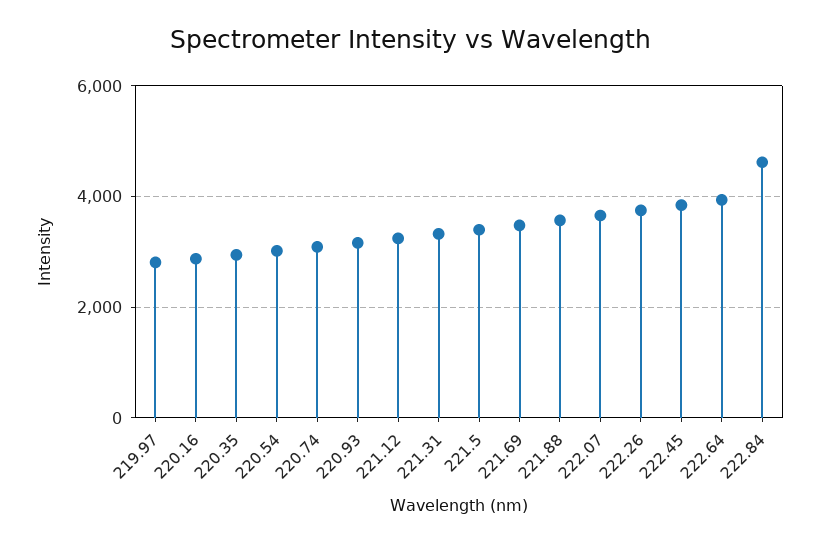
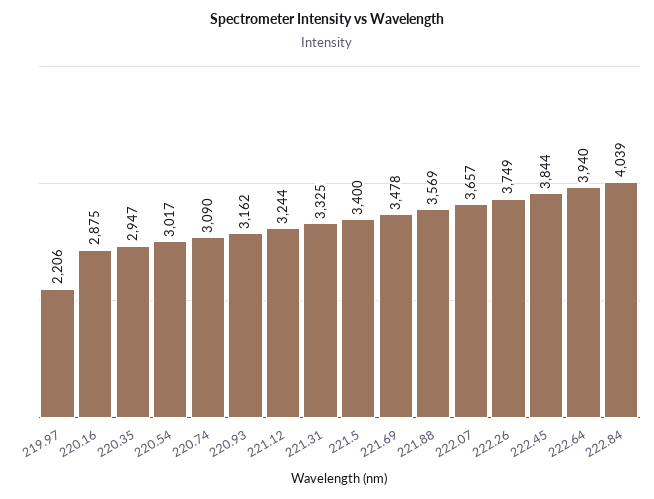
219.97: 2800 -> 2206
222.84: 4600 -> 4039

